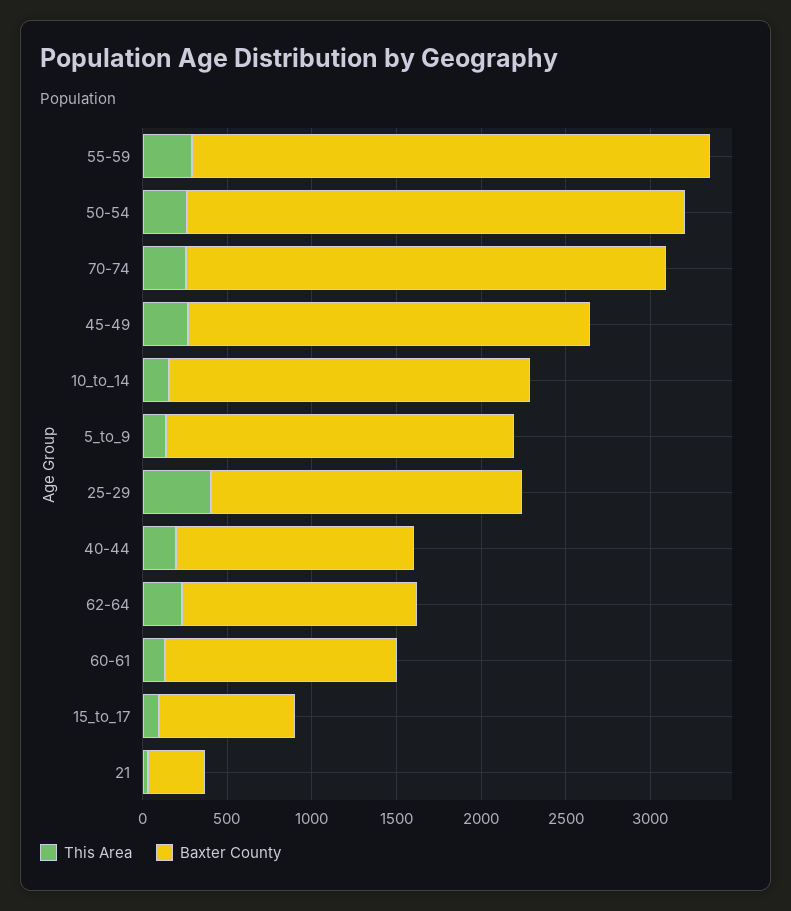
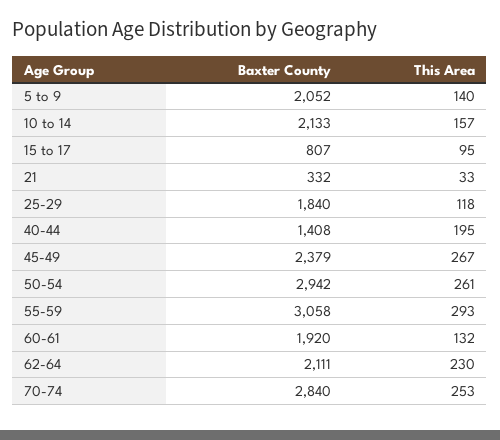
This Area, 25-29: 400 -> 118
Baxter County, 62-64: 1400 -> 2111
Baxter County, 60-61: 1400 -> 1920

